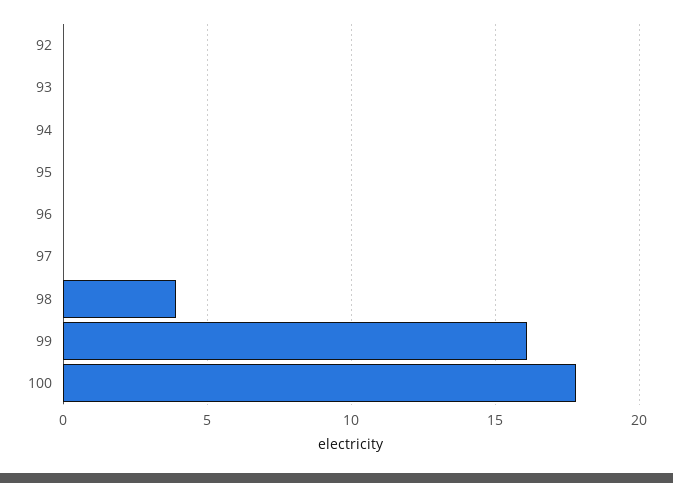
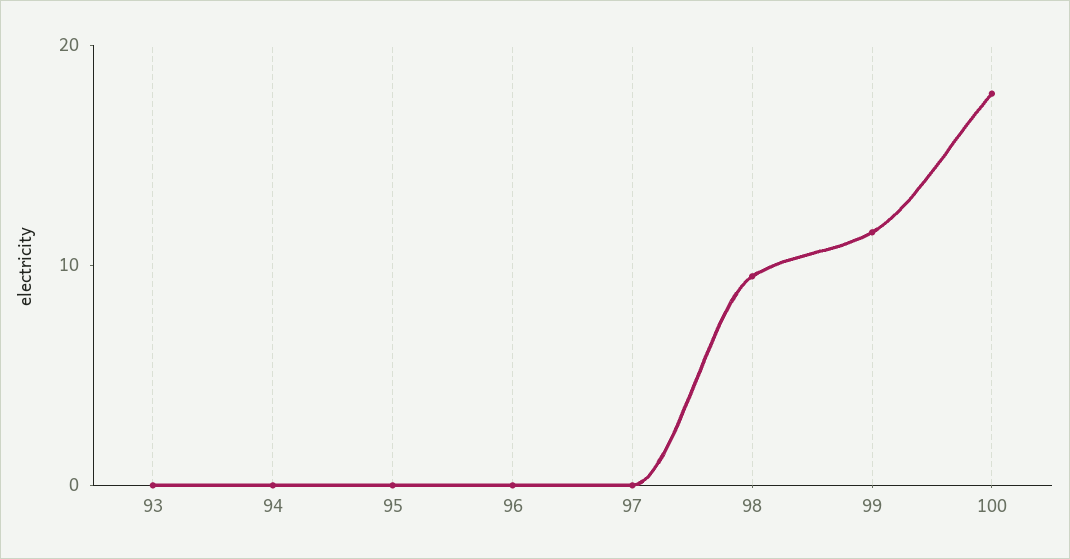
92: 0 -> none
98: 4 -> 10
99: 16 -> 12

